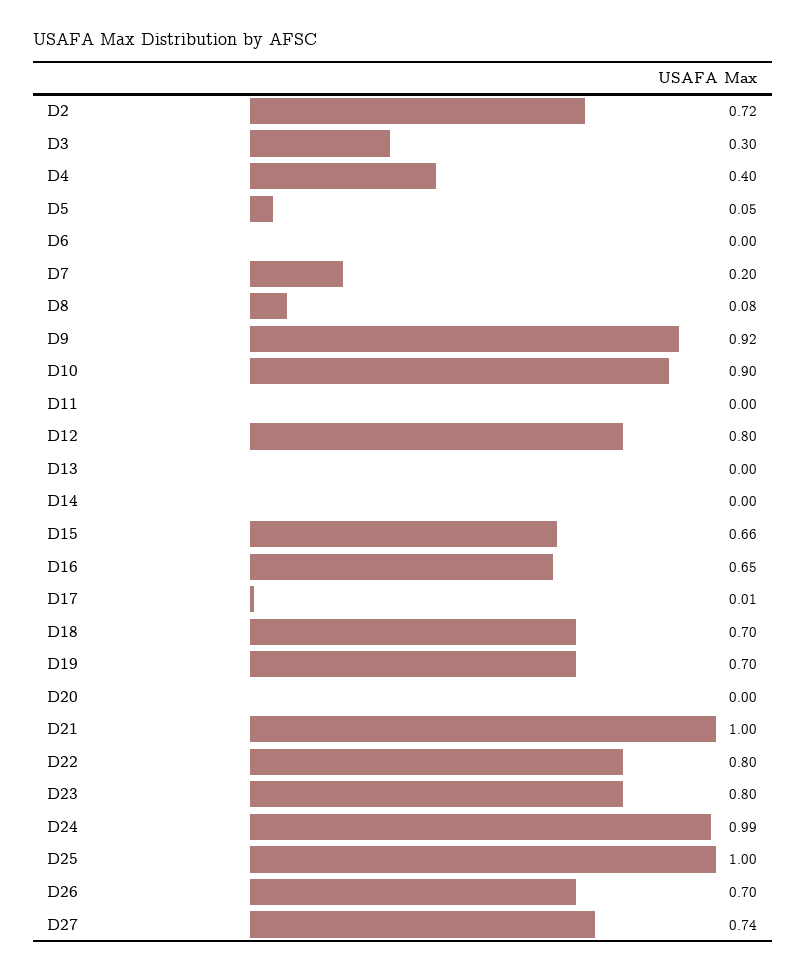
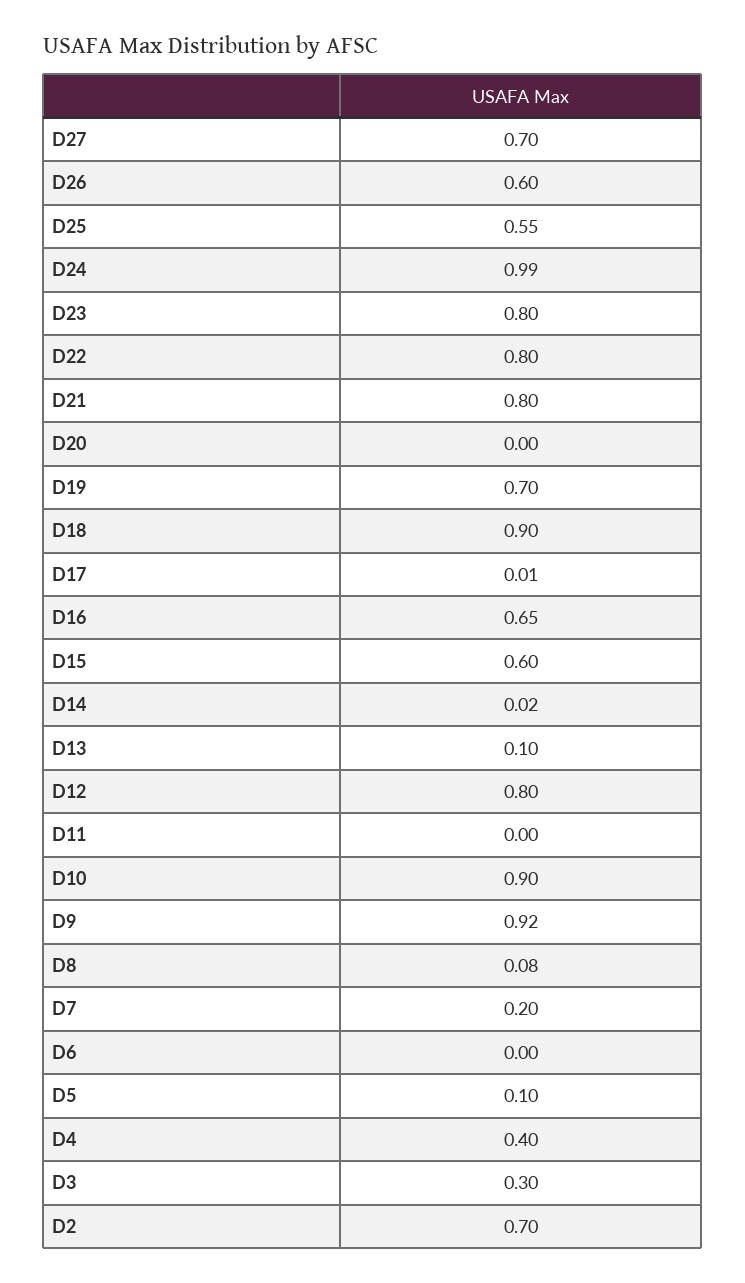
D2: 0.72 -> 0.7
D5: 0.05 -> 0.1
D13: 0 -> 0.1
D14: 0 -> 0.02
D15: 0.66 -> 0.6
D18: 0.7 -> 0.9
D21: 1 -> 0.8
D25: 1 -> 0.55
D26: 0.7 -> 0.6
D27: 0.74 -> 0.7

